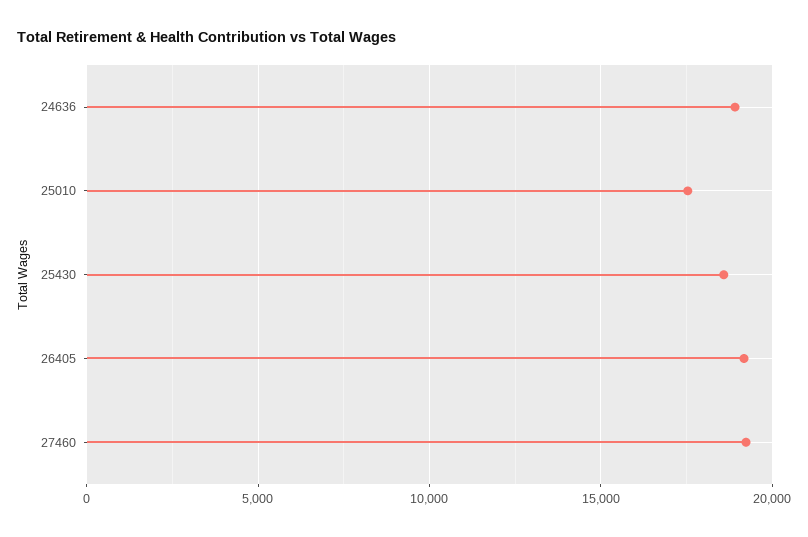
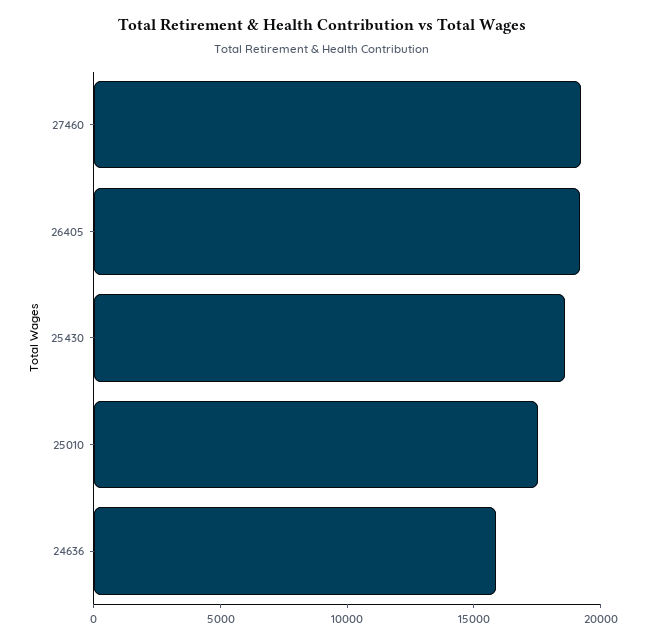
24636: 19000 -> 16000

